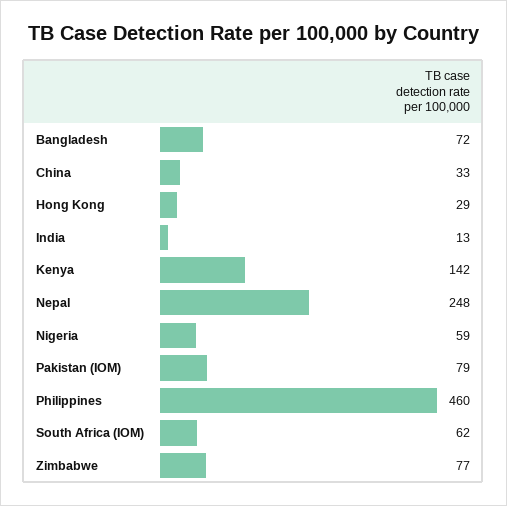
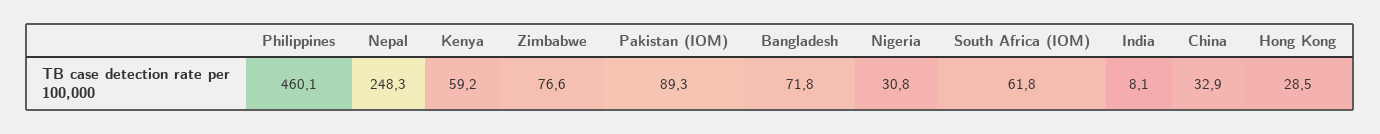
India: 13 -> 8.1
Kenya: 142 -> 59.2
Nigeria: 59 -> 30.8
Pakistan (IOM): 79 -> 89.3

